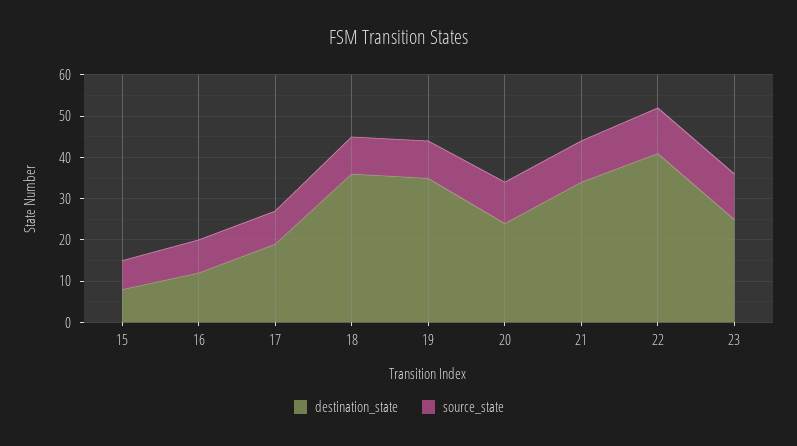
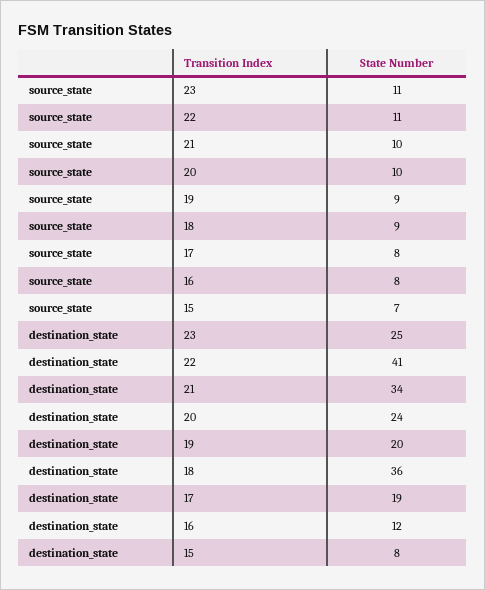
destination_state, 19: 35 -> 20

